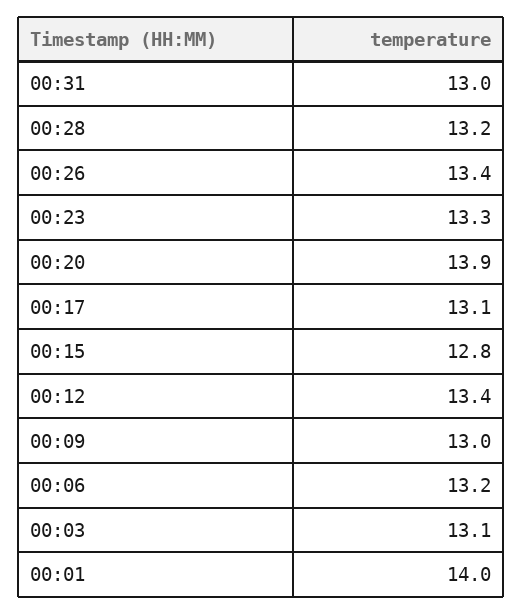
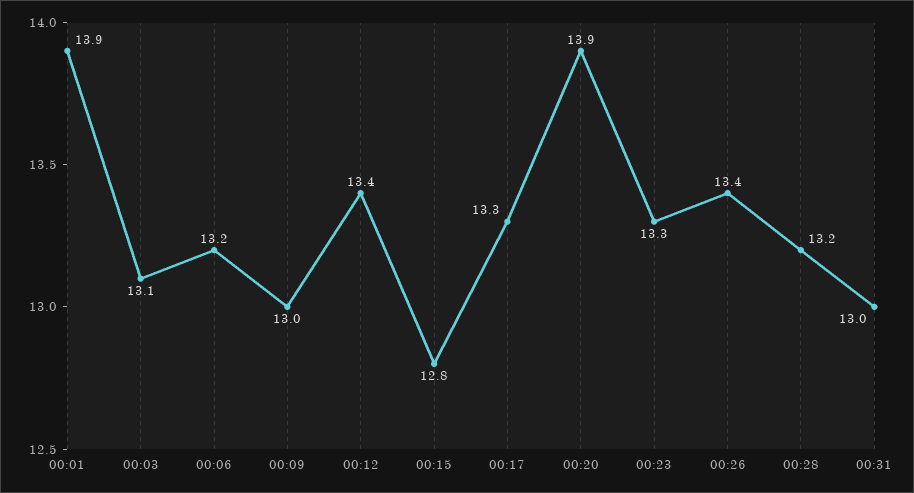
00:17: 13.1 -> 13.3
00:01: 14 -> 13.9

